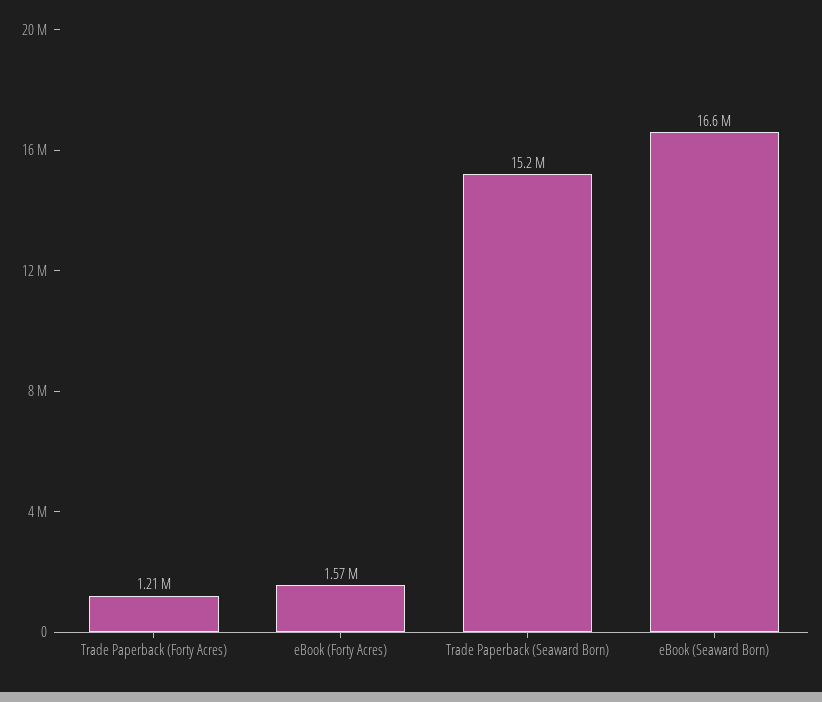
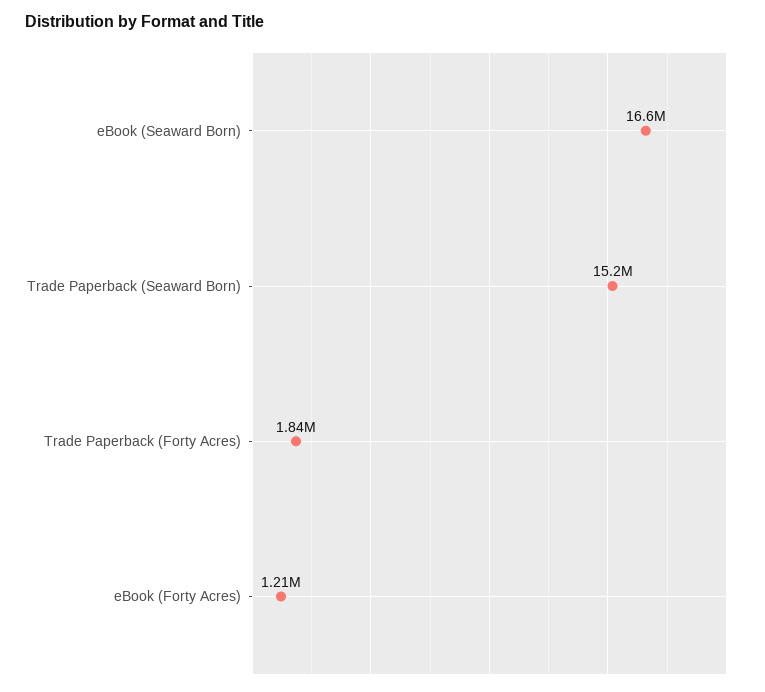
Trade Paperback (Forty Acres): 1210000 -> 1840000
eBook (Forty Acres): 1570000 -> 1210000

